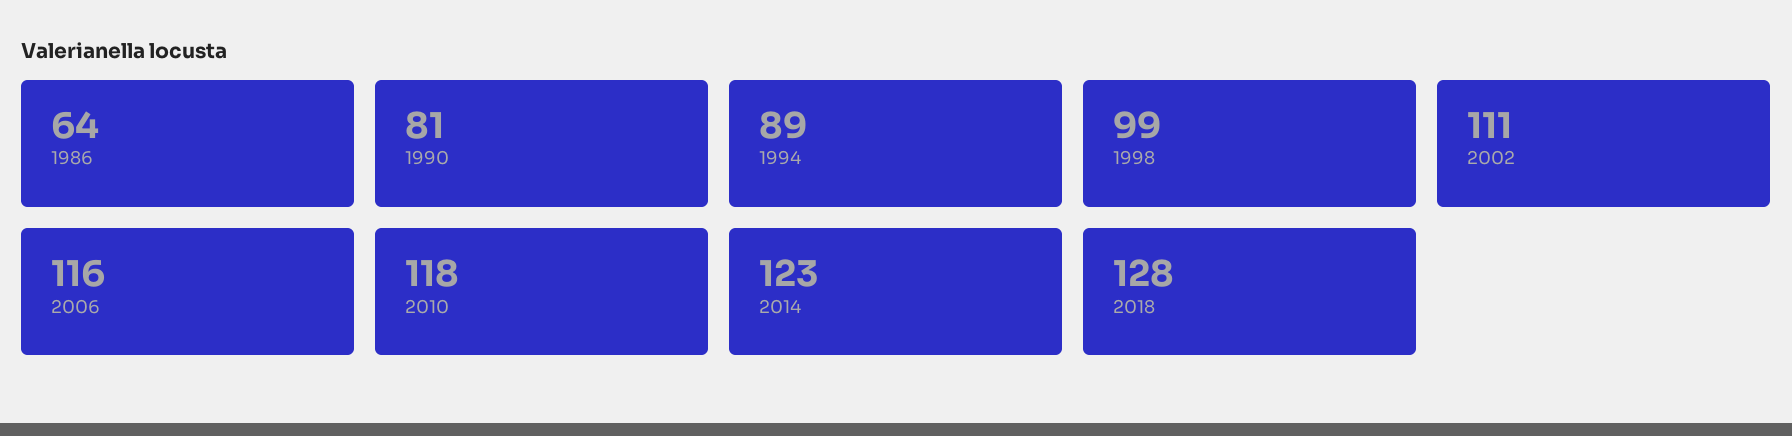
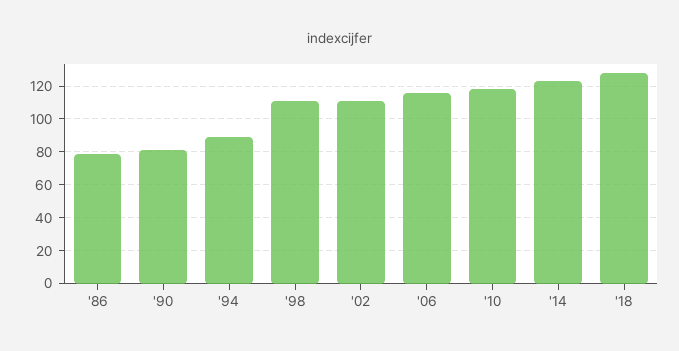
1986: 64 -> 80
1998: 99 -> 110

